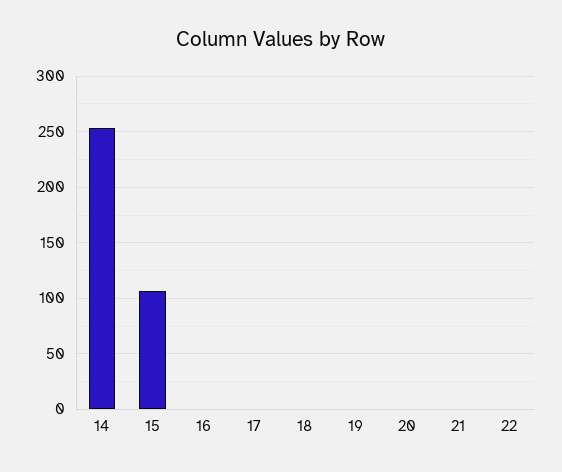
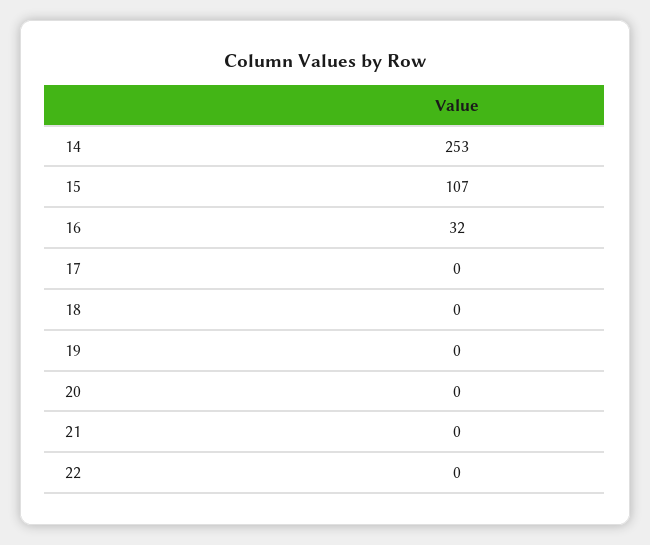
16: 0 -> 32

